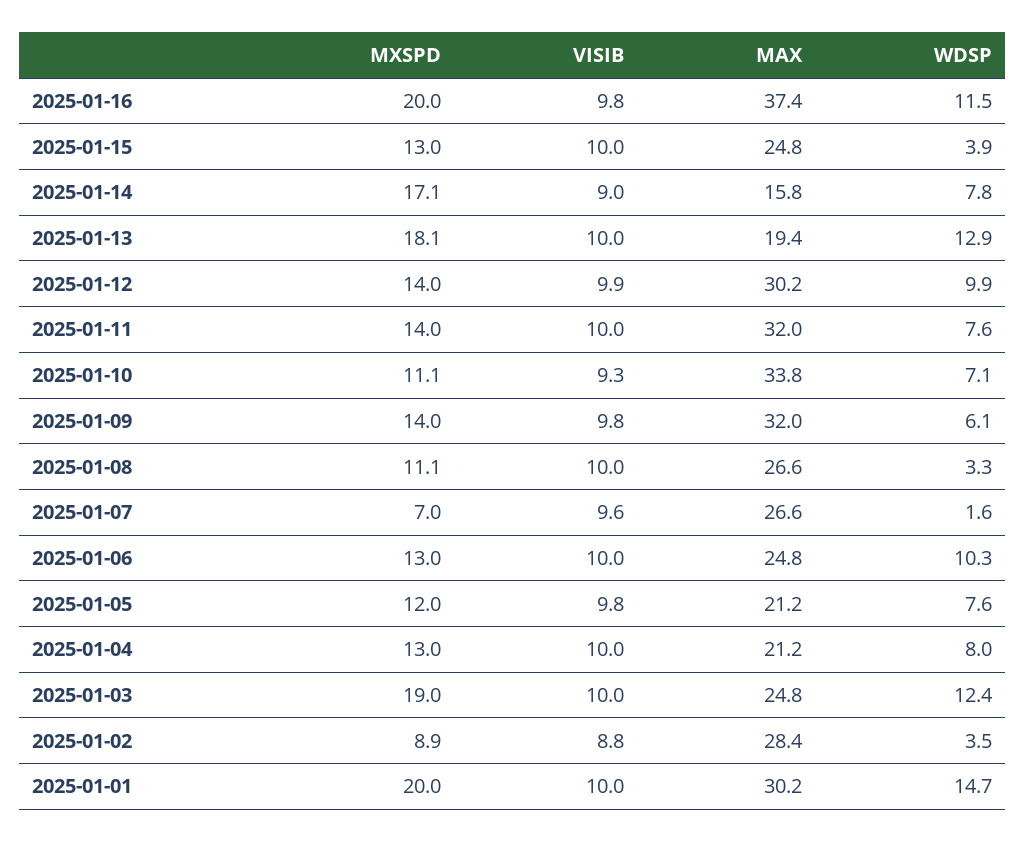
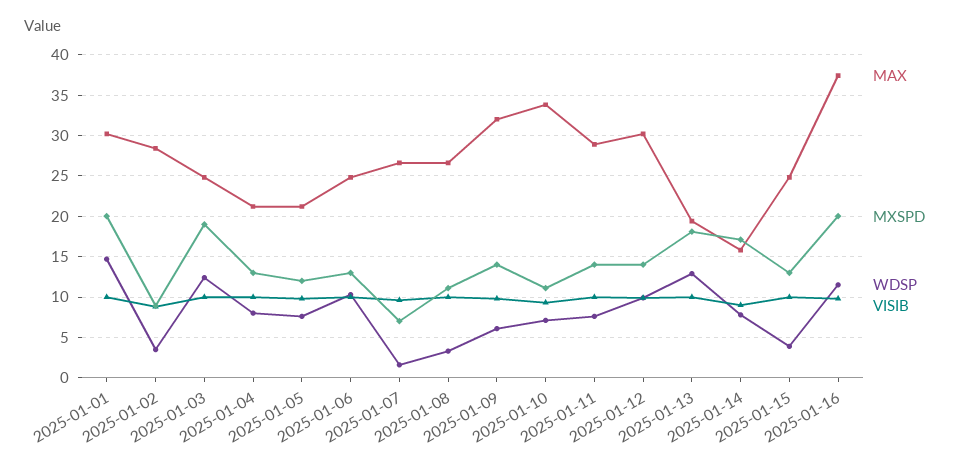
MAX, 2025-01-11: 32 -> 29

